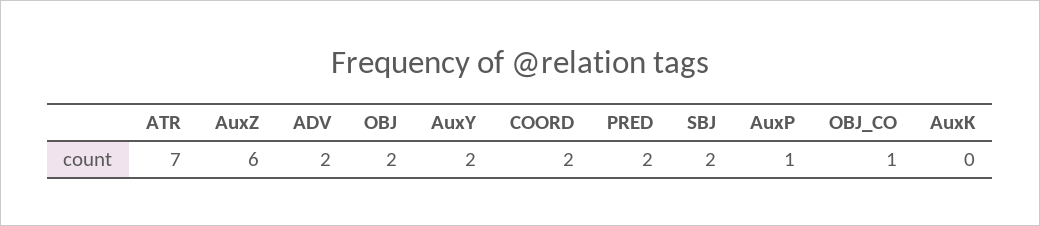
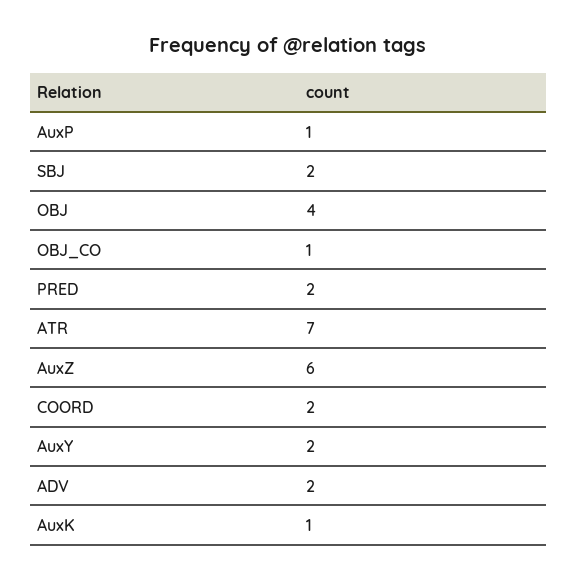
OBJ: 2 -> 4
AuxK: 0 -> 1

